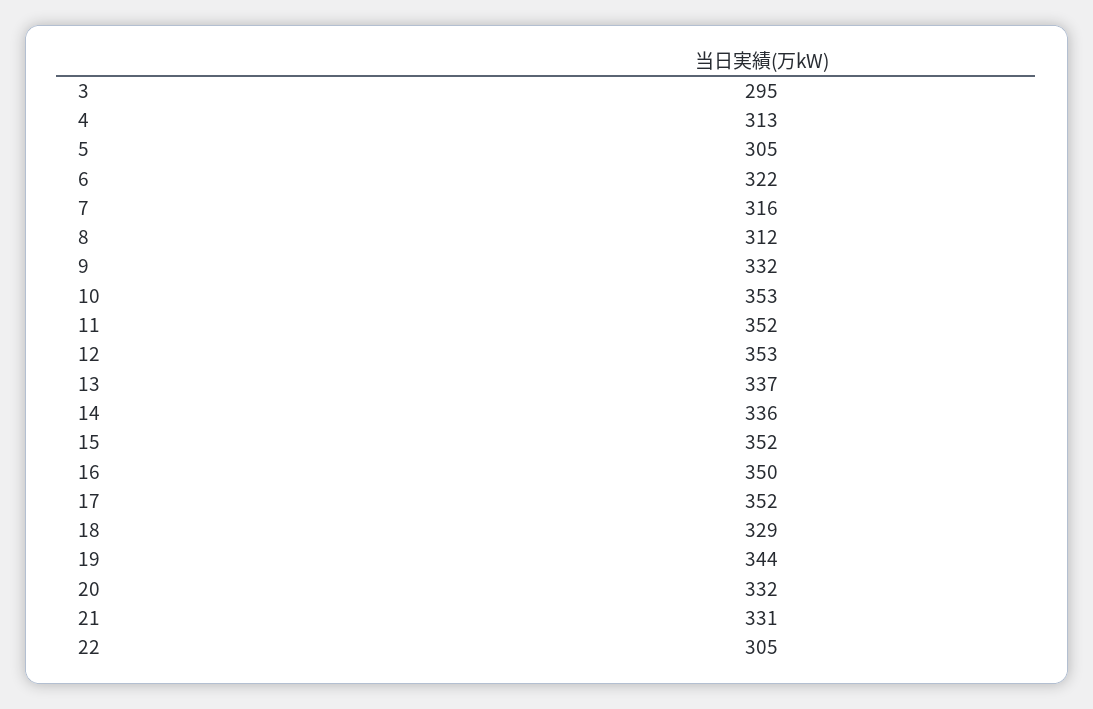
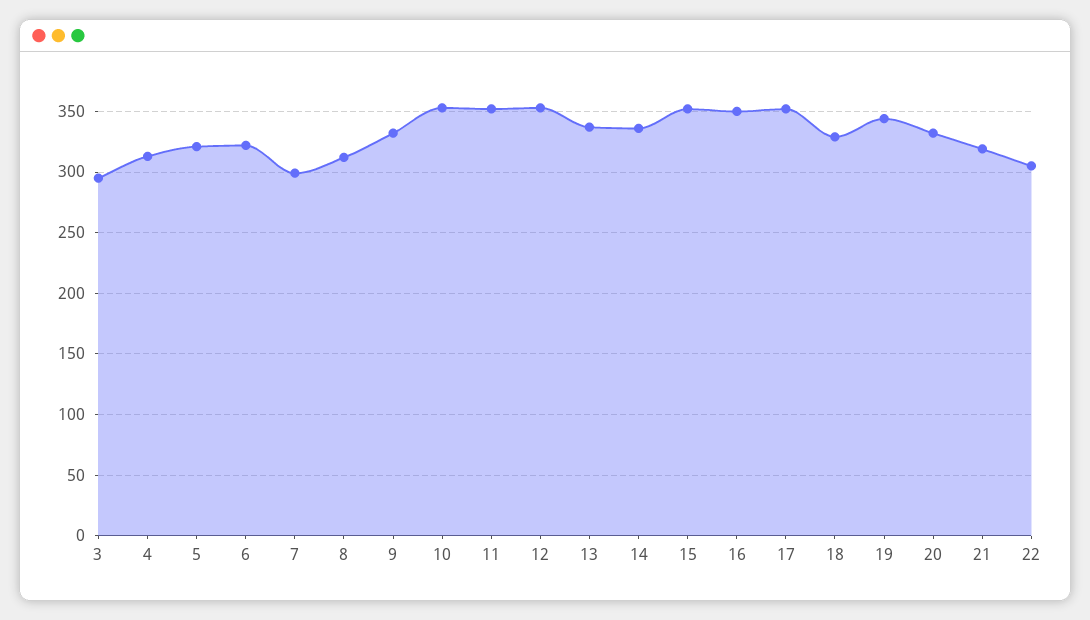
5: 305 -> 320
7: 316 -> 300
21: 331 -> 320

